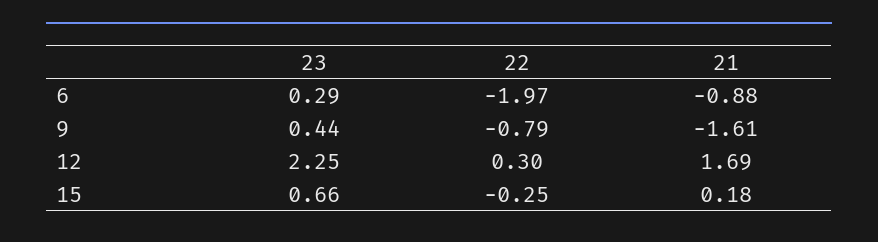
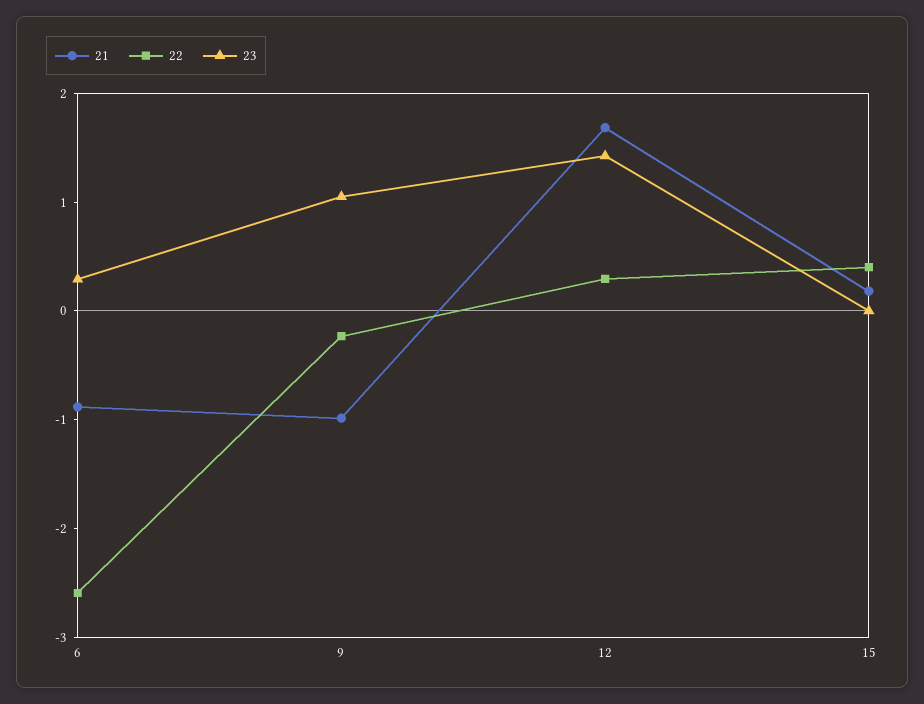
22, 6: -1.97 -> -2.6
23, 9: 0.44 -> 1
22, 9: -0.79 -> -0.2
21, 9: -1.61 -> -1
23, 12: 2.25 -> 1.4
23, 15: 0.66 -> 0
22, 15: -0.25 -> 0.4

